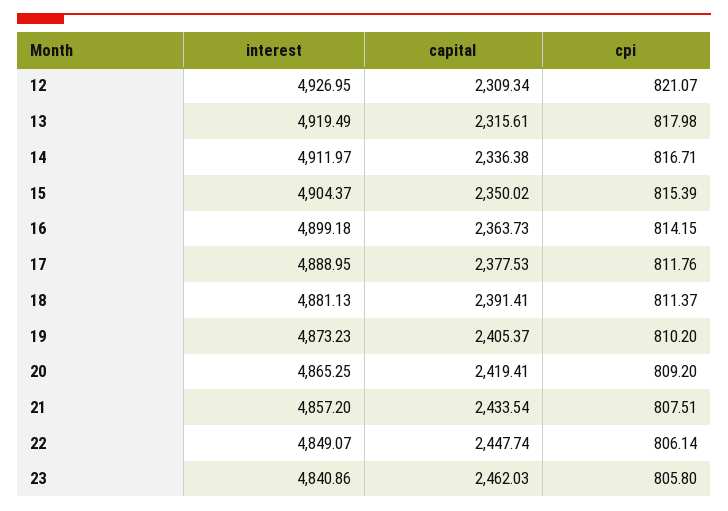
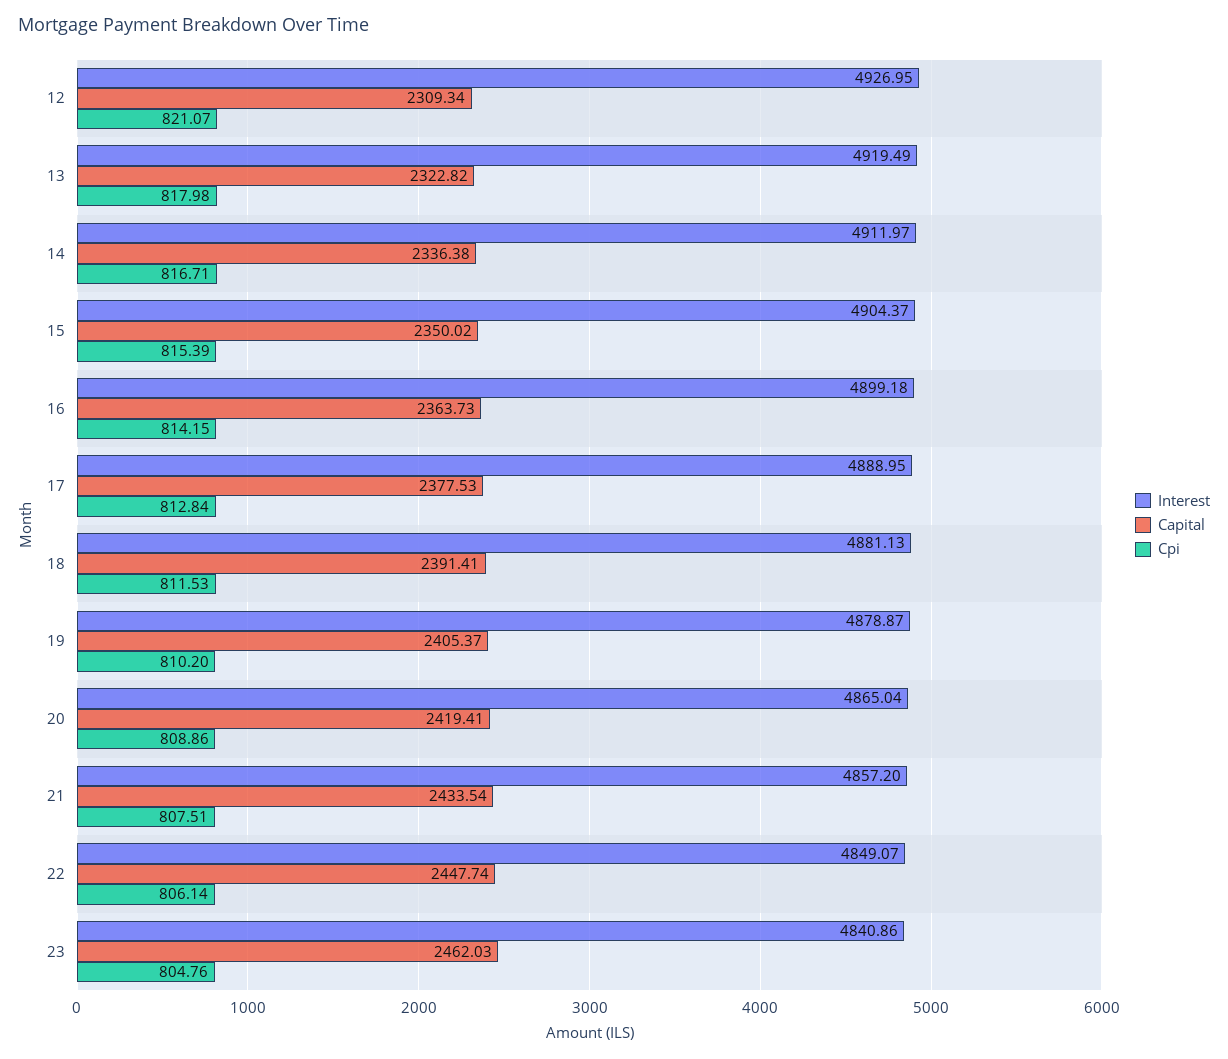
capital, 13: 2315.61 -> 2322.82
cpi, 17: 811.76 -> 812.84
cpi, 18: 811.37 -> 811.53
interest, 19: 4873.23 -> 4878.87
interest, 20: 4865.25 -> 4865.04
cpi, 20: 809.2 -> 808.86
cpi, 23: 805.8 -> 804.76

